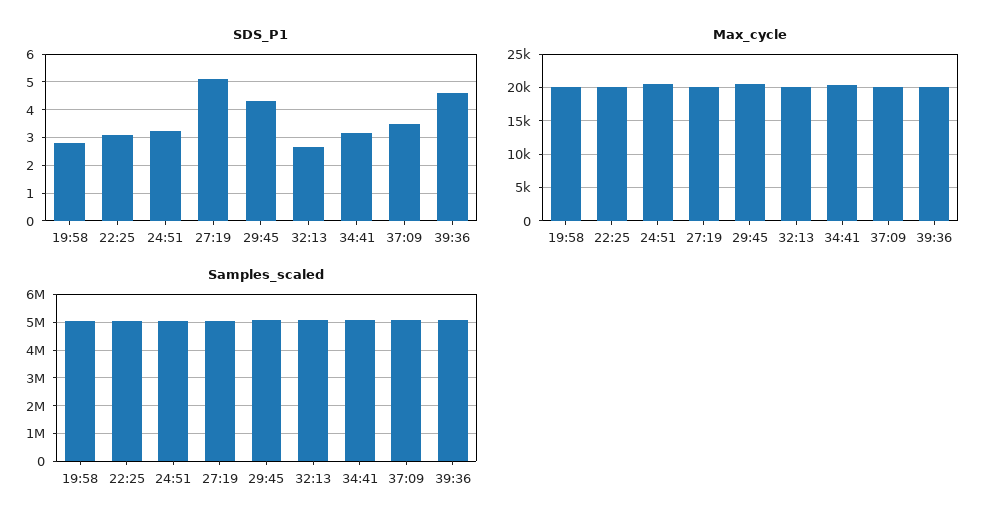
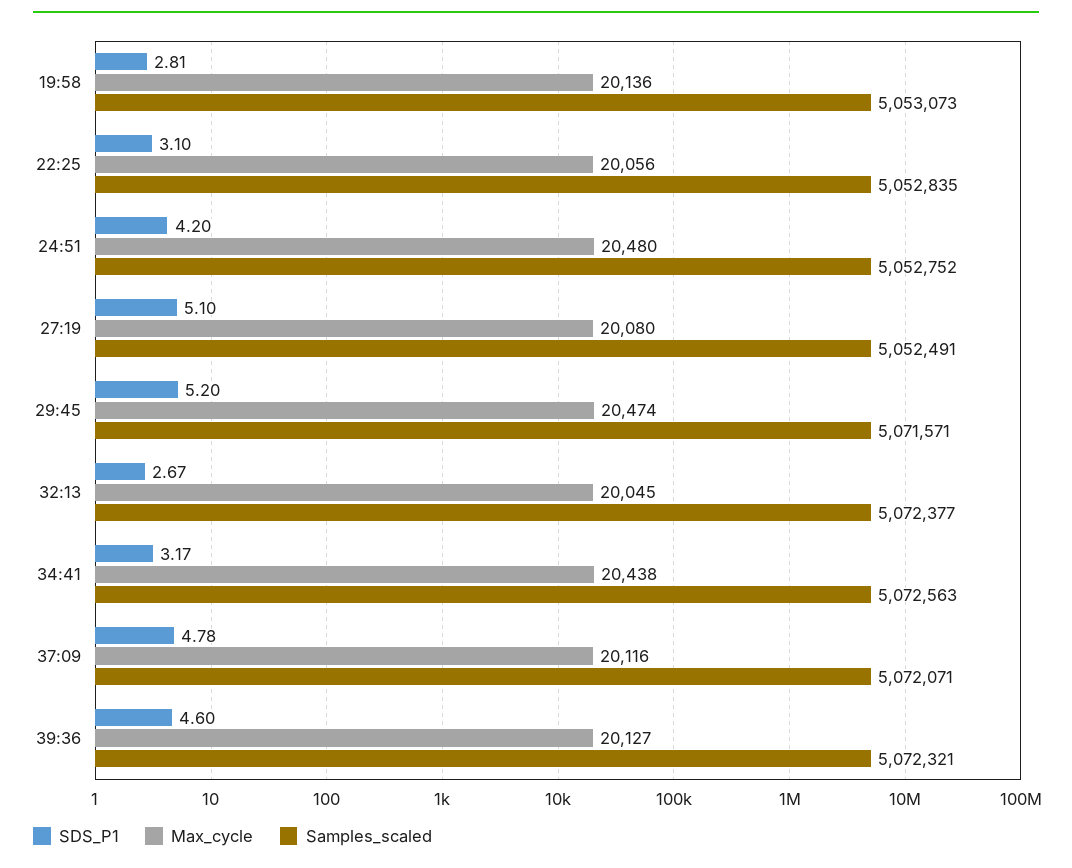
SDS_P1, 24:51: 3.25 -> 4.2
SDS_P1, 29:45: 4.25 -> 5.2
SDS_P1, 37:09: 3.5 -> 4.78

